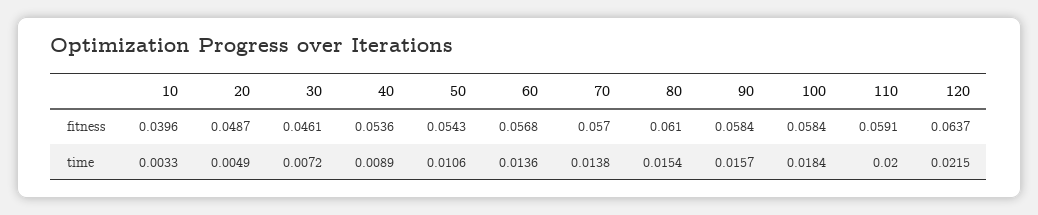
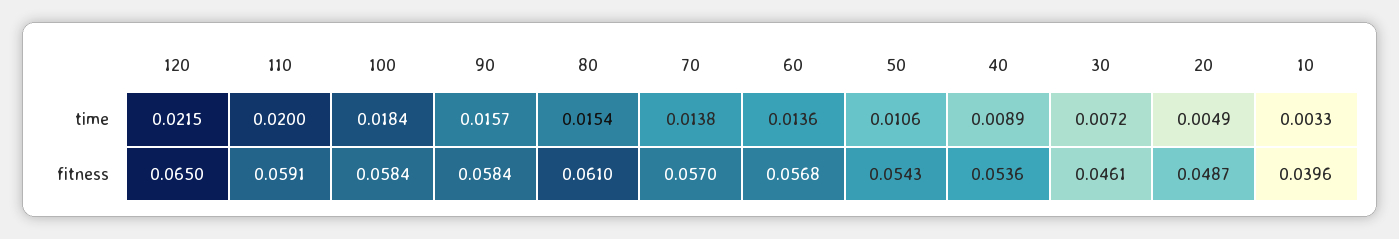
120, fitness: 0.0637 -> 0.065

